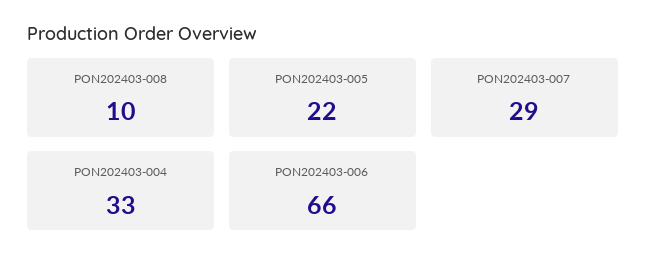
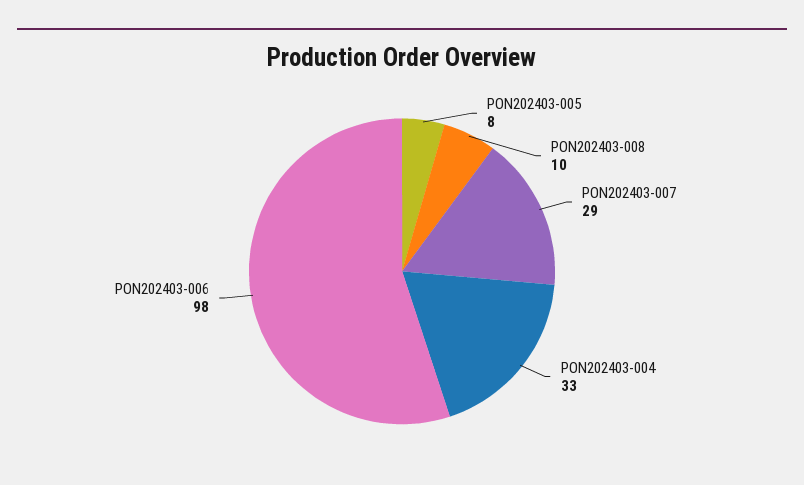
PON202403-005: 22 -> 8
PON202403-006: 66 -> 98

